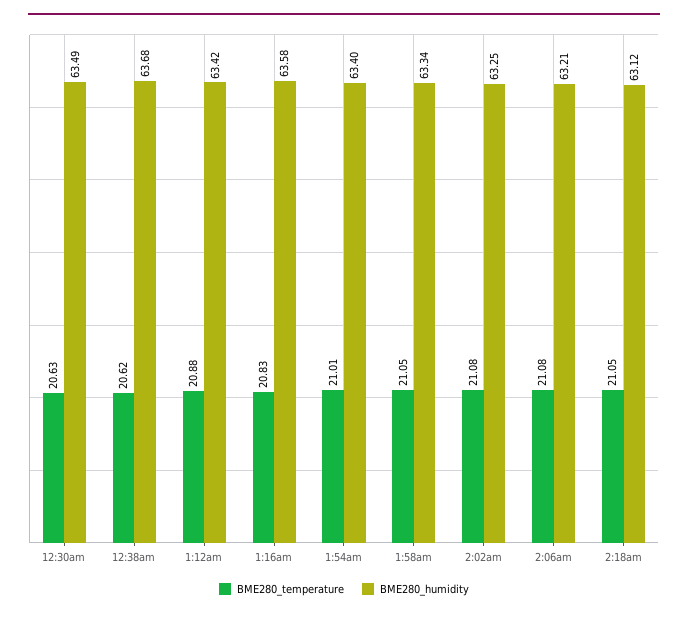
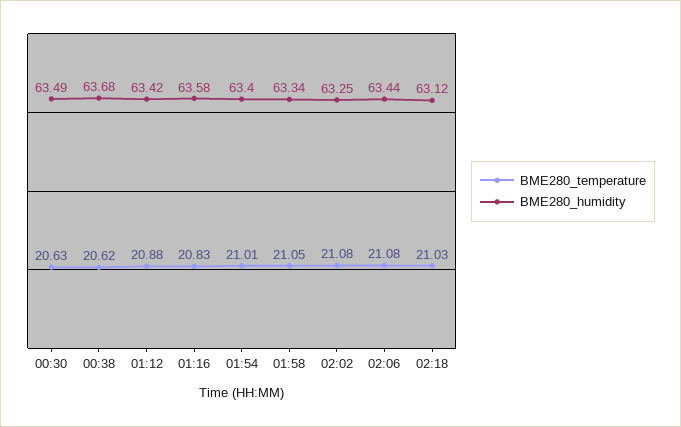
BME280_humidity, 2:06am: 63.21 -> 63.44
BME280_temperature, 2:18am: 21.05 -> 21.03

